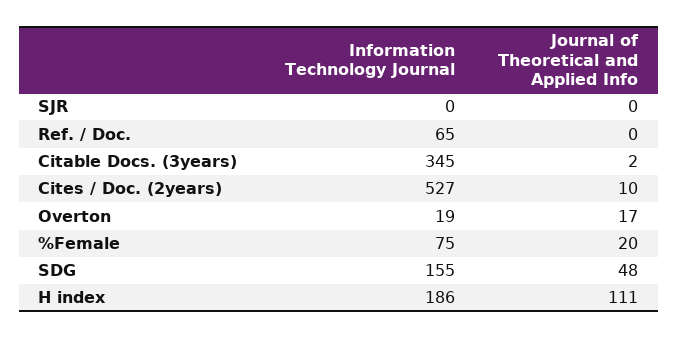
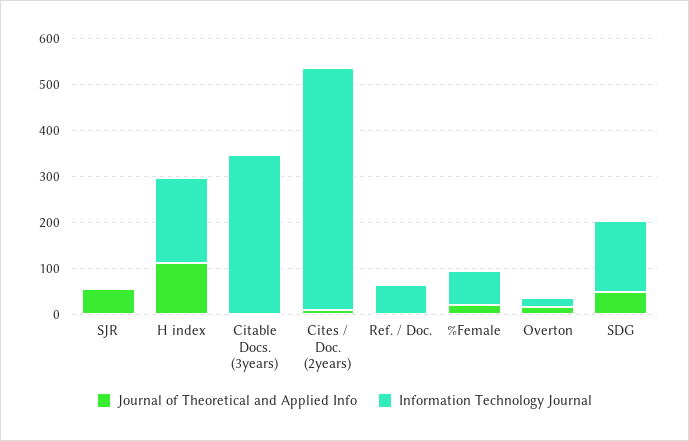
Journal of Theoretical and Applied Info, SJR: 0 -> 60

